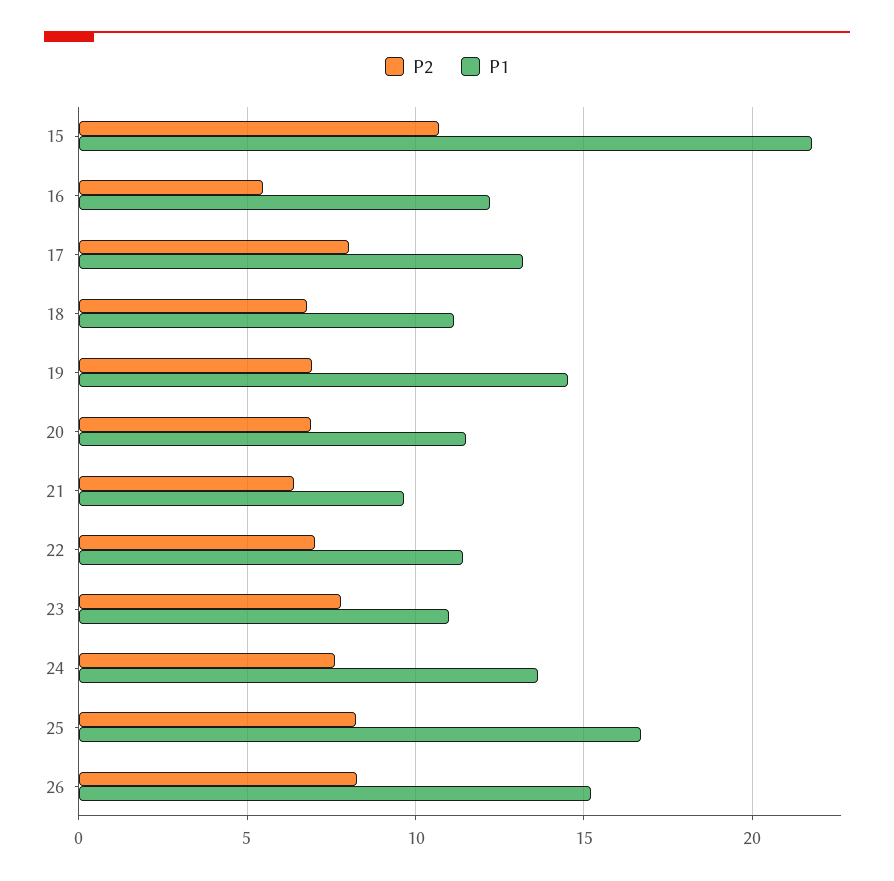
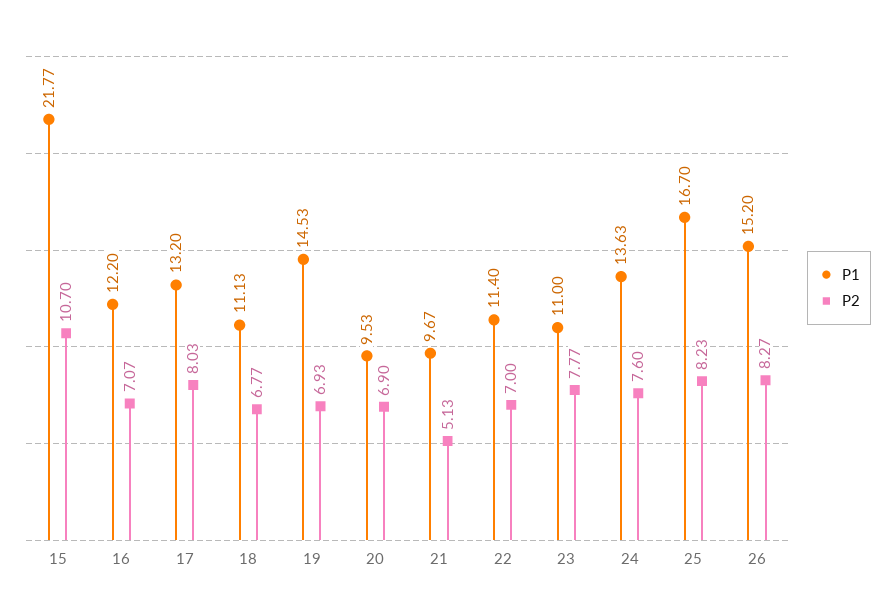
P2, 16: 5.5 -> 7.07
P1, 20: 11.5 -> 9.53
P2, 21: 6.5 -> 5.13

